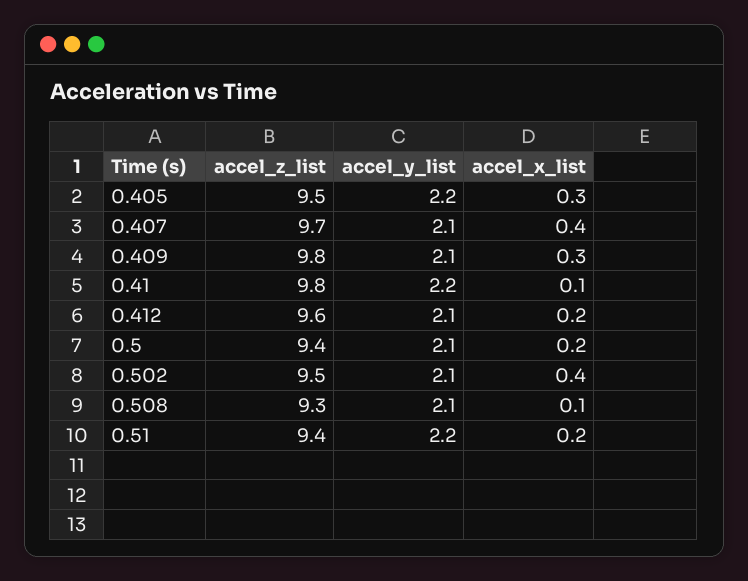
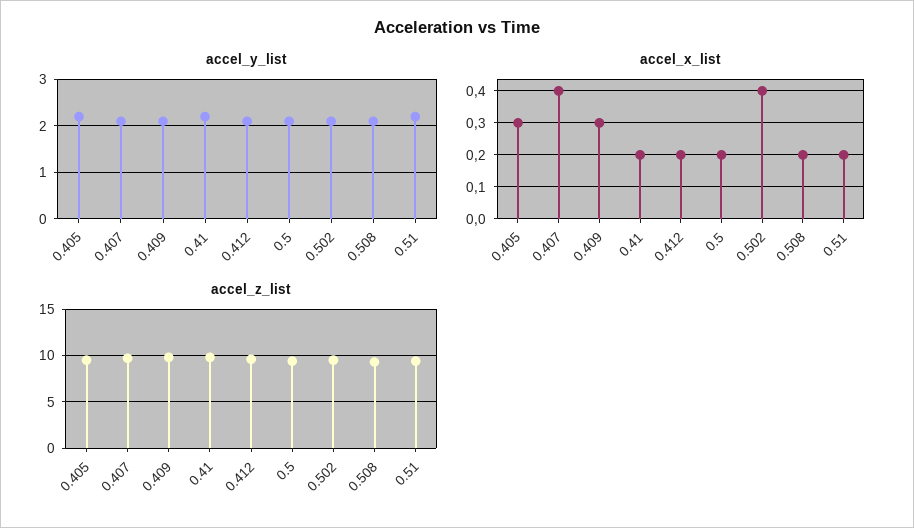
accel_x_list, 0.41: 0.1 -> 0.2
accel_x_list, 0.508: 0.1 -> 0.2

